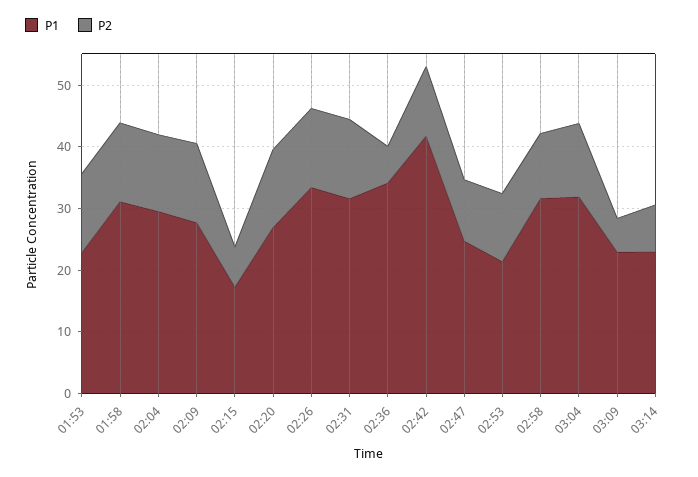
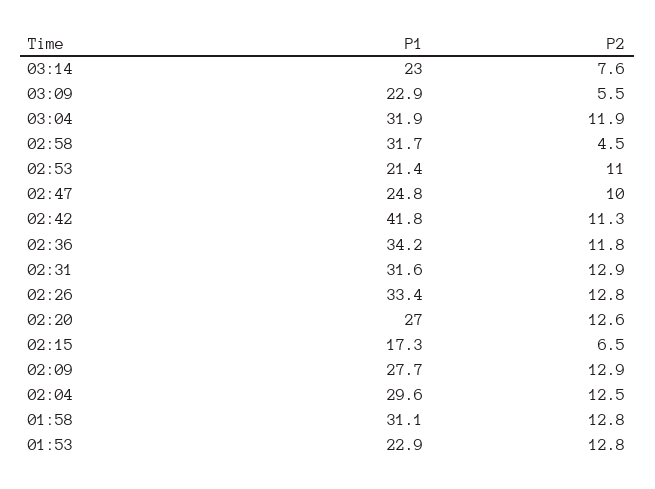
P2, 02:36: 6 -> 11.8
P2, 02:58: 10 -> 4.5

